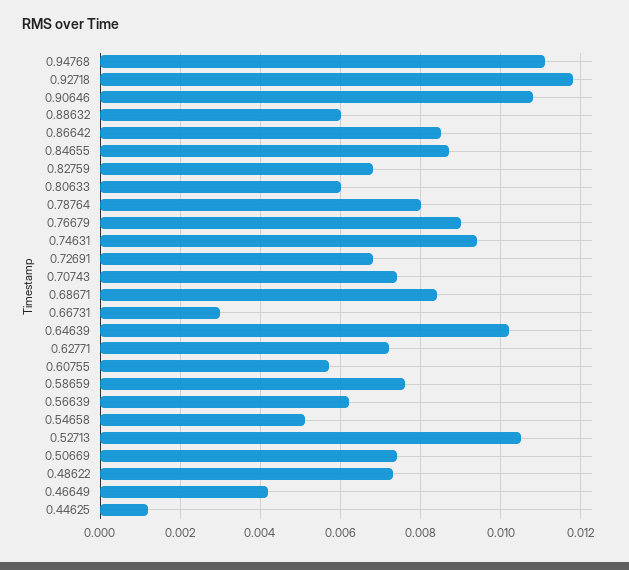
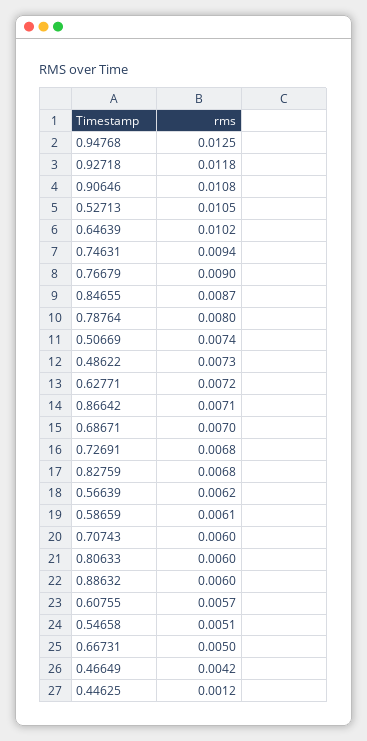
0.94768: 0.011 -> 0.0125
0.86642: 0.0085 -> 0.0071
0.70743: 0.0075 -> 0.006
0.68671: 0.0085 -> 0.007
0.66731: 0.003 -> 0.005
0.58659: 0.0075 -> 0.0061

